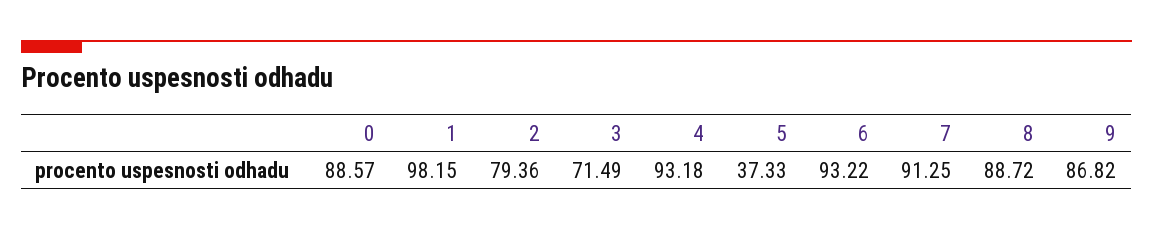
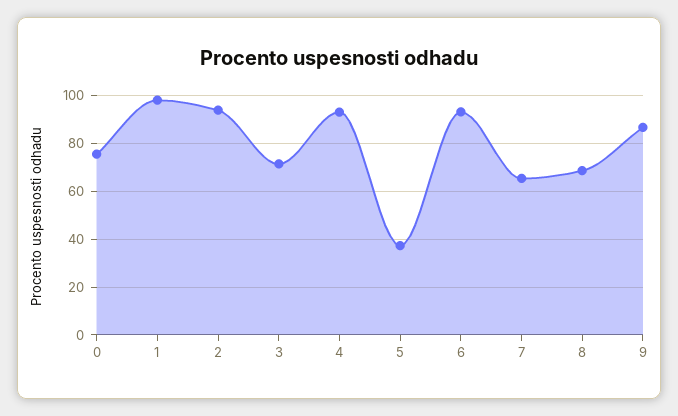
0: 88.57 -> 75
2: 79.36 -> 95
7: 91.25 -> 65
8: 88.72 -> 70

